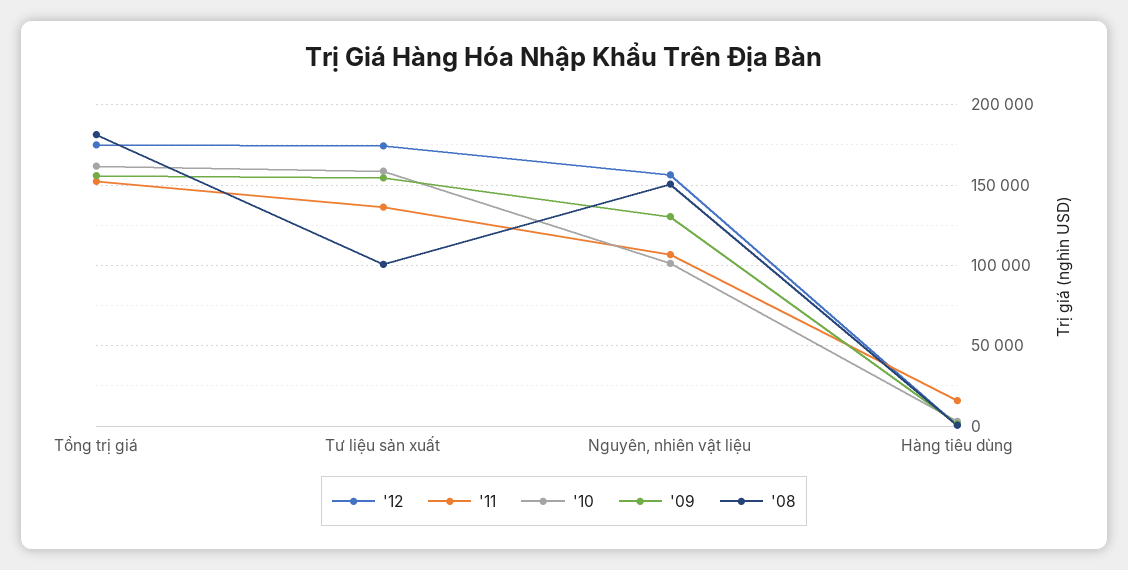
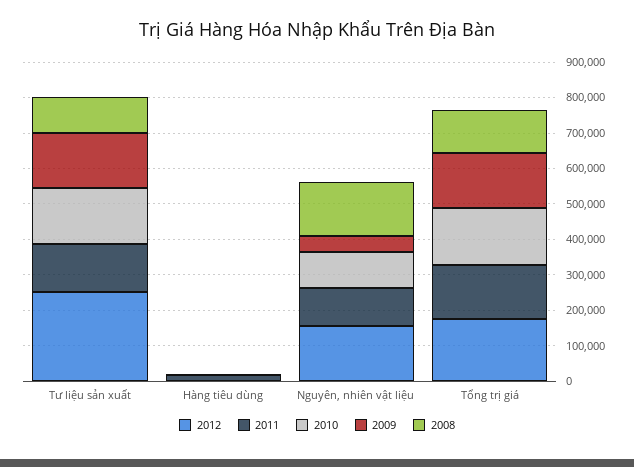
'08, Tổng trị giá: 180000 -> 125000
'12, Tư liệu sản xuất: 175000 -> 250000
'09, Nguyên, nhiên vật liệu: 130000 -> 50000

